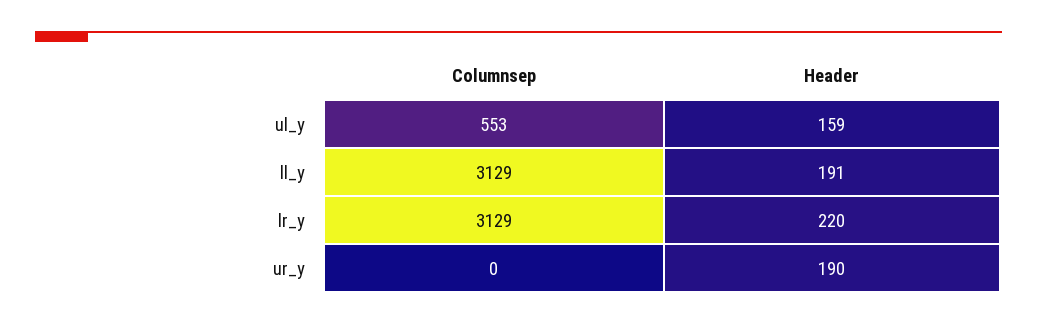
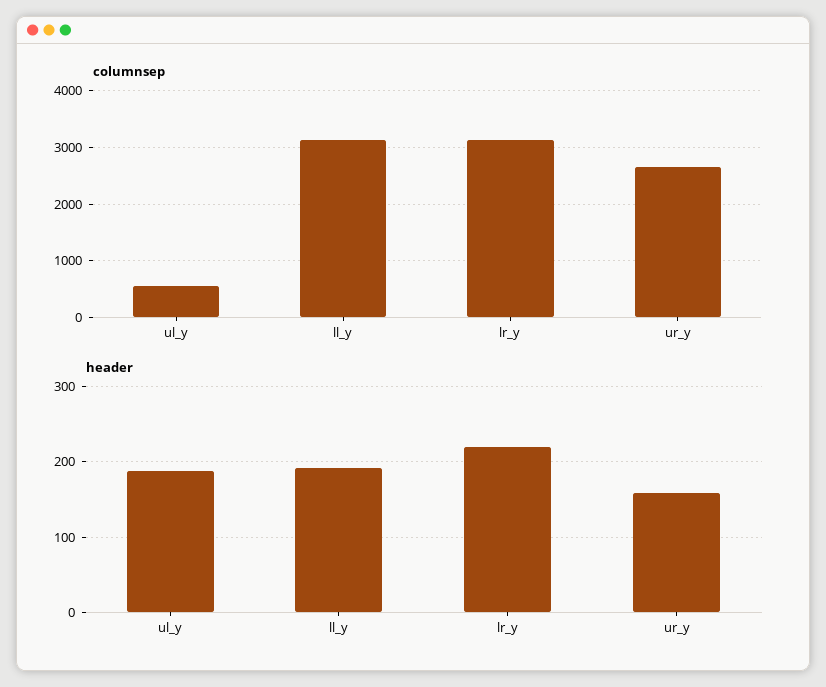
Header, ul_y: 159 -> 190
Columnsep, ur_y: 0 -> 2600
Header, ur_y: 190 -> 160

